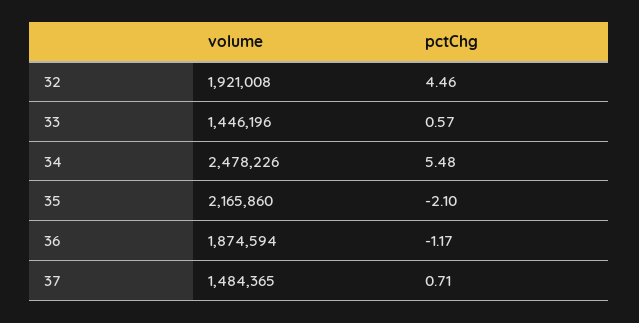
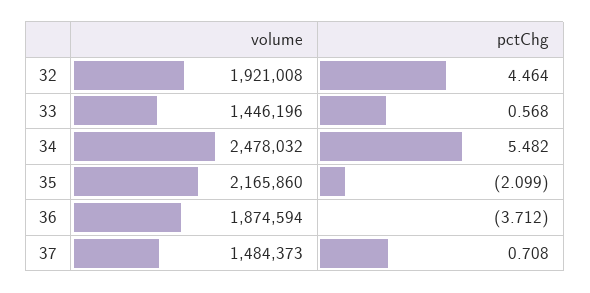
volume, 34: 2478226 -> 2478032
pctChg, 36: -1.17 -> -3.712
volume, 37: 1484365 -> 1484373

